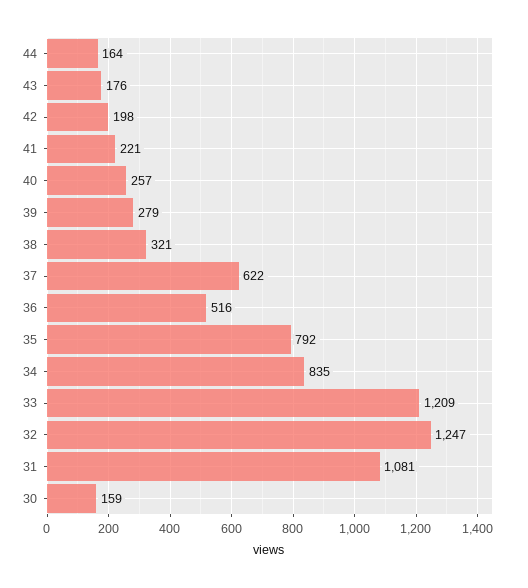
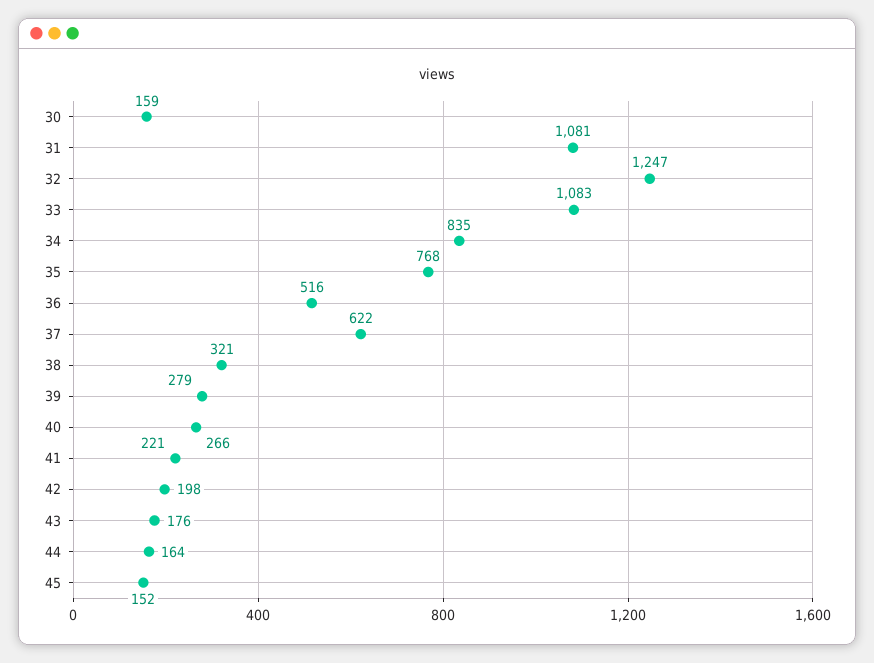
40: 257 -> 266
35: 792 -> 768
33: 1209 -> 1083
45: none -> 152

